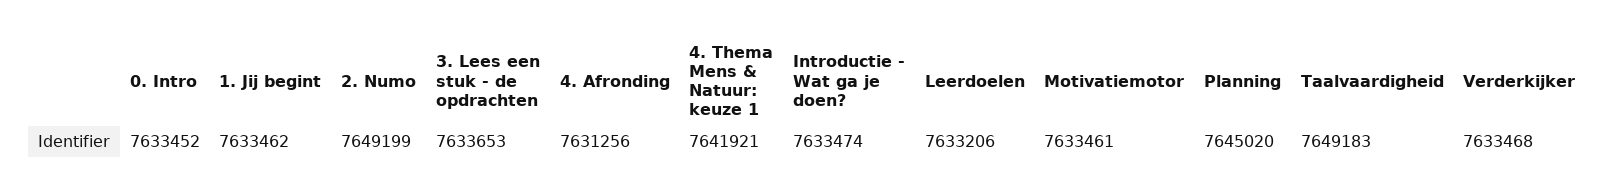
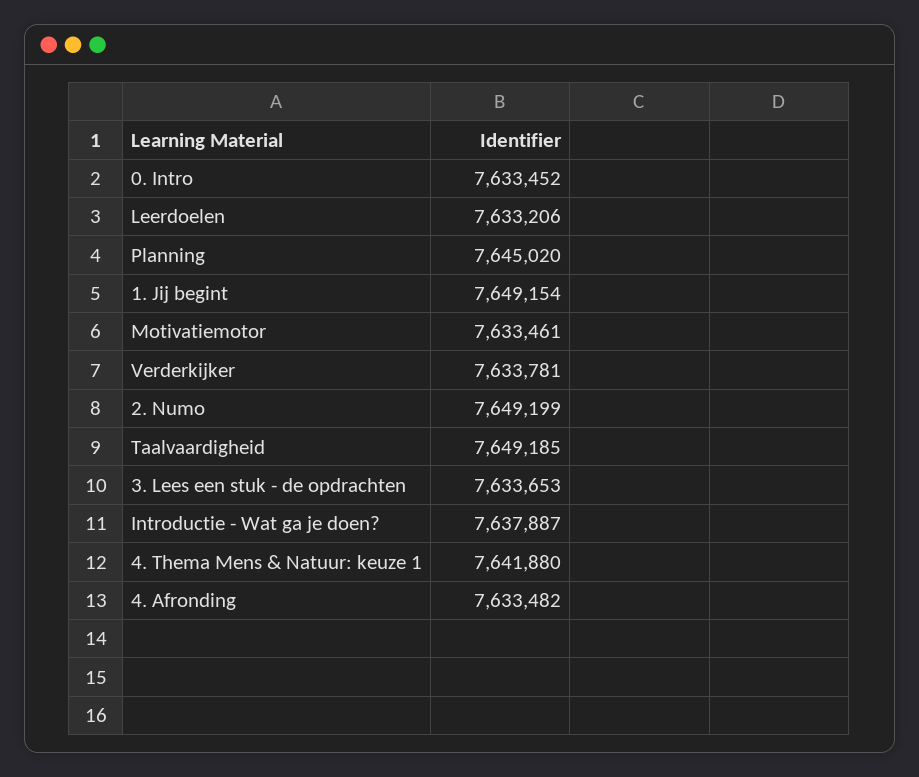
1. Jij begint: 7633462 -> 7649154
4. Afronding: 7631256 -> 7633482
4. Thema Mens & Natuur: keuze 1: 7641921 -> 7641880
Introductie - Wat ga je doen?: 7633474 -> 7637887
Taalvaardigheid: 7649183 -> 7649185
Verderkijker: 7633468 -> 7633781

